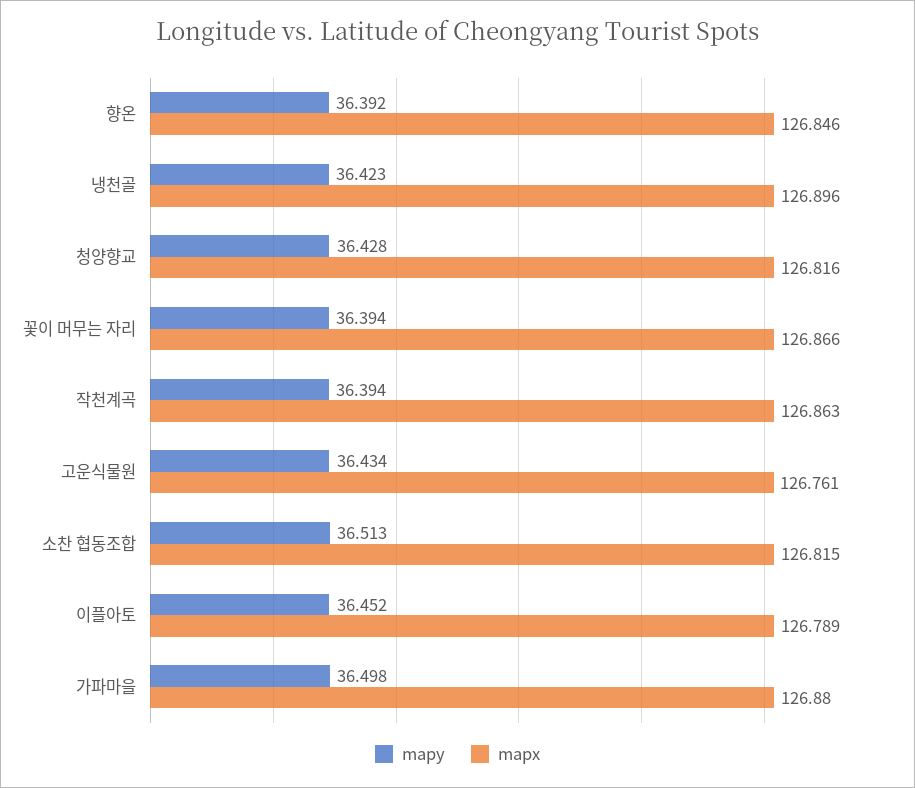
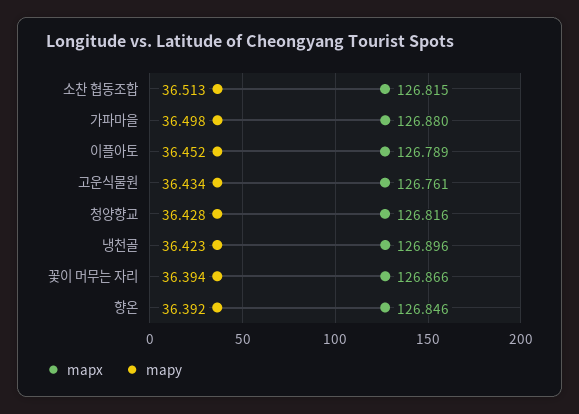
mapy, 작천계곡: 36.394 -> none
mapx, 작천계곡: 126.863 -> none

